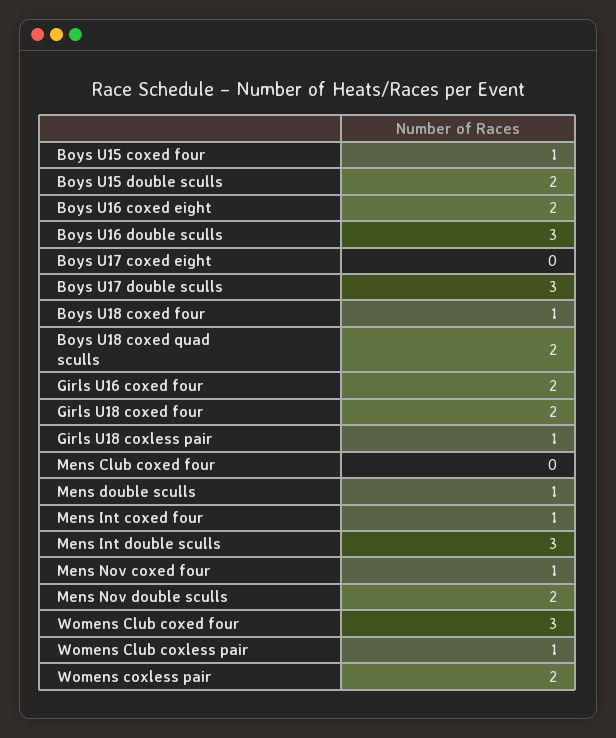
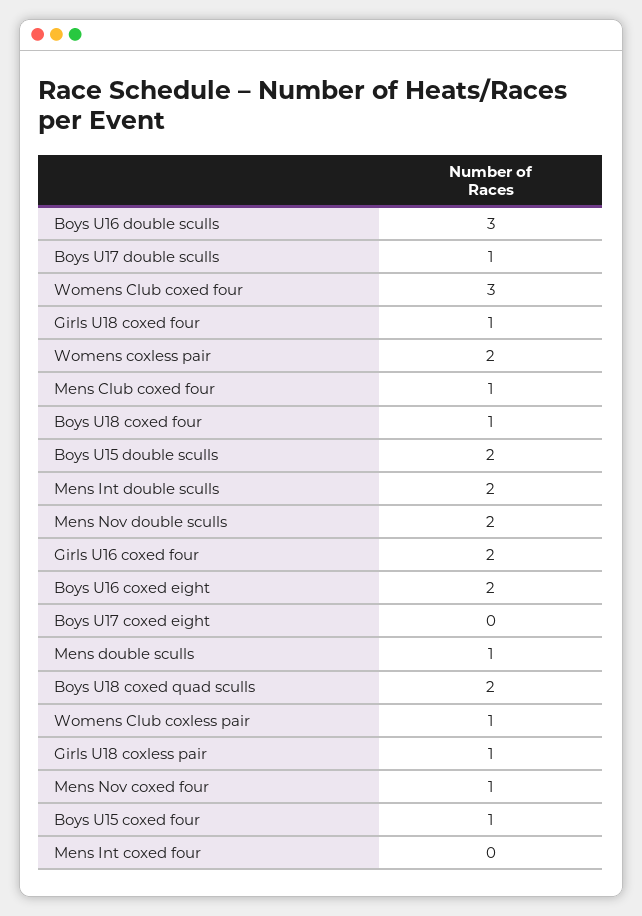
Boys U17 double sculls: 3 -> 1
Girls U18 coxed four: 2 -> 1
Mens Club coxed four: 0 -> 1
Mens Int coxed four: 1 -> 0
Mens Int double sculls: 3 -> 2

